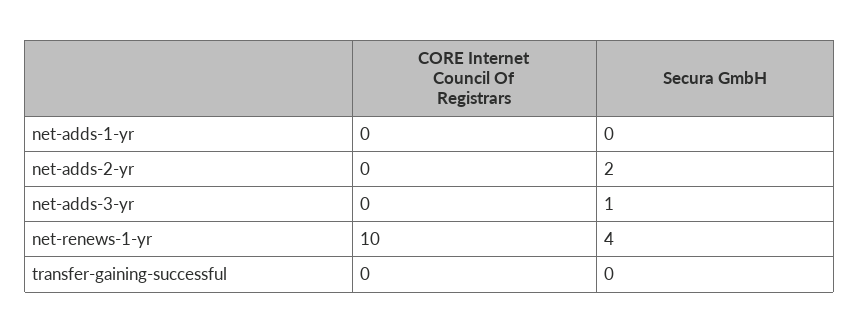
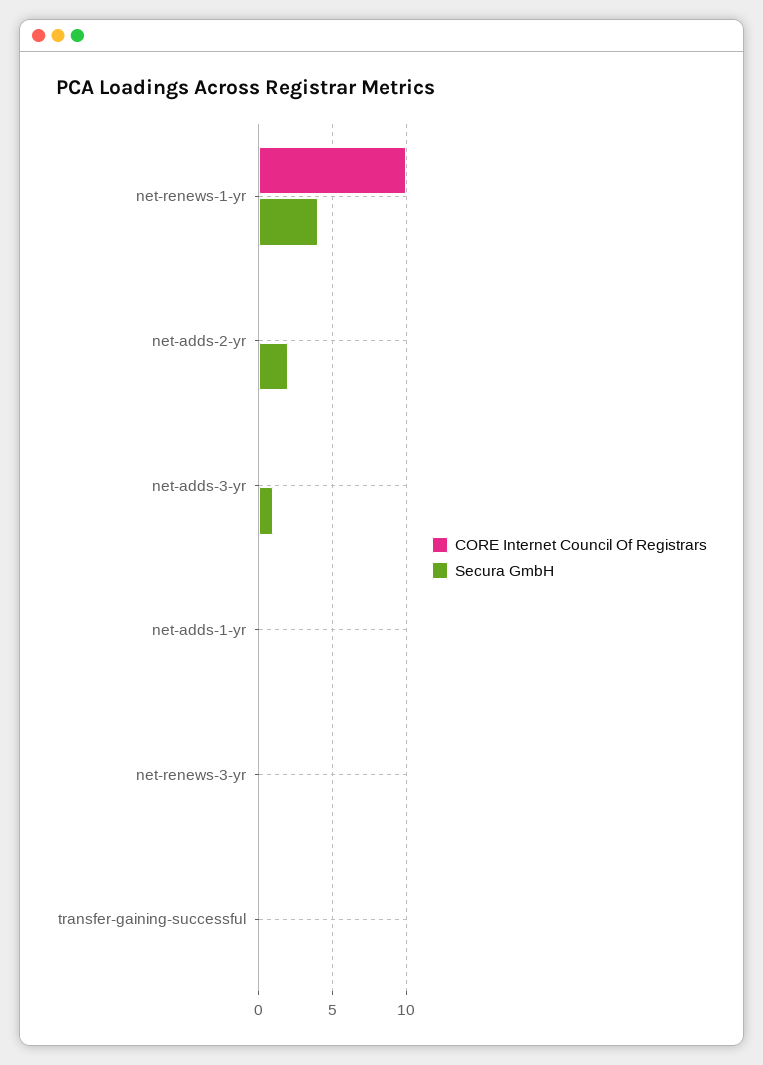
CORE Internet Council Of Registrars, net-renews-3-yr: none -> 0
Secura GmbH, net-renews-3-yr: none -> 0

